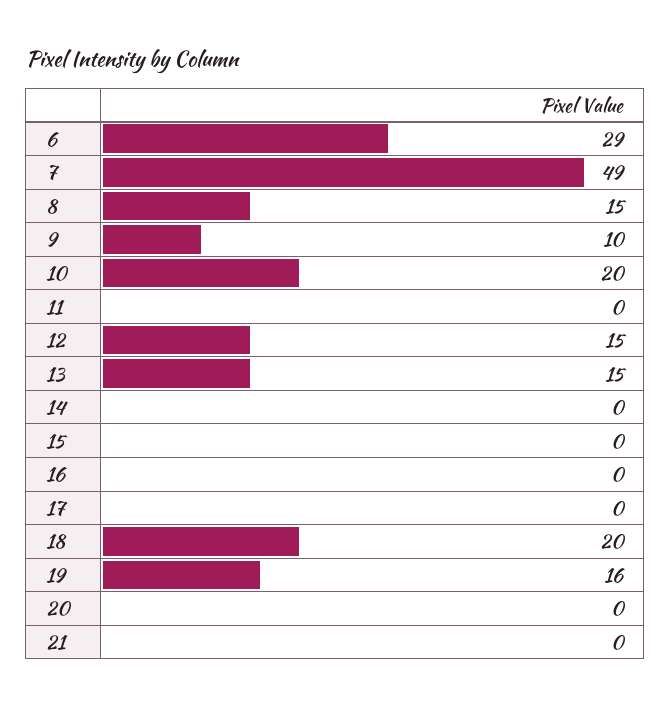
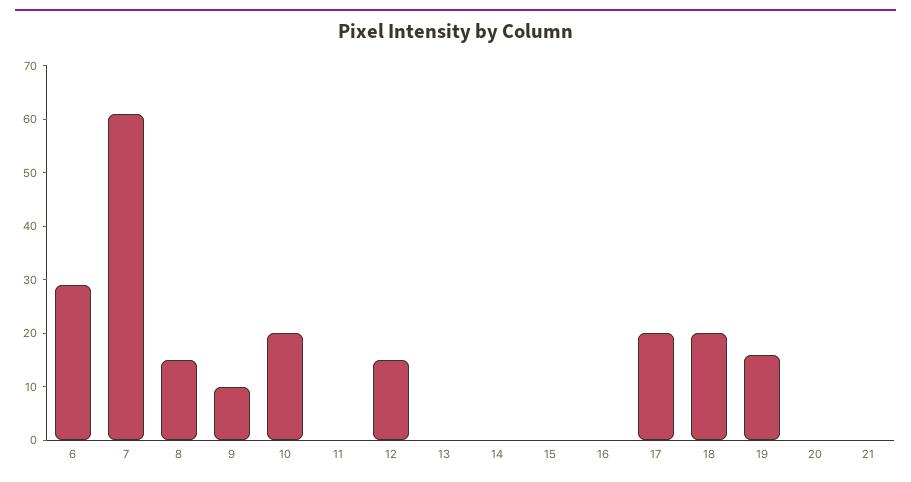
7: 49 -> 60
13: 15 -> 0
17: 0 -> 20

